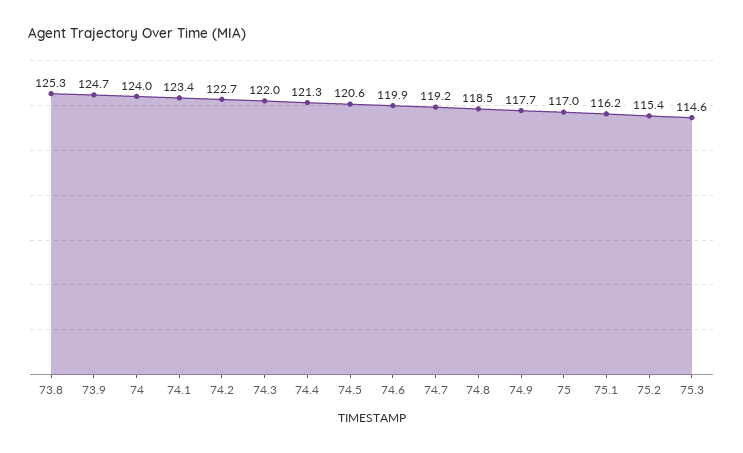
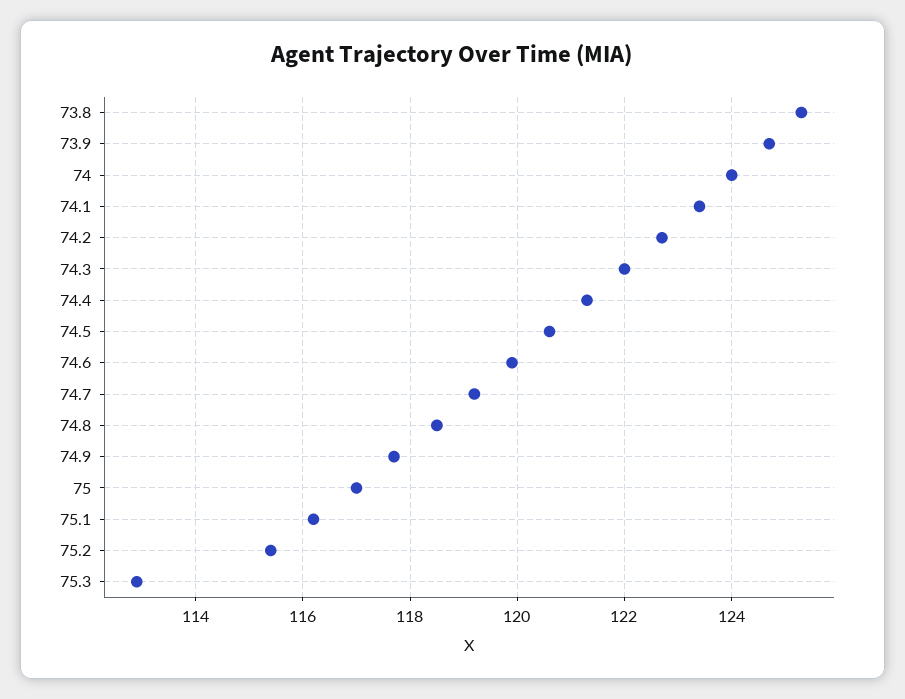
75.3: 114.6 -> 113

